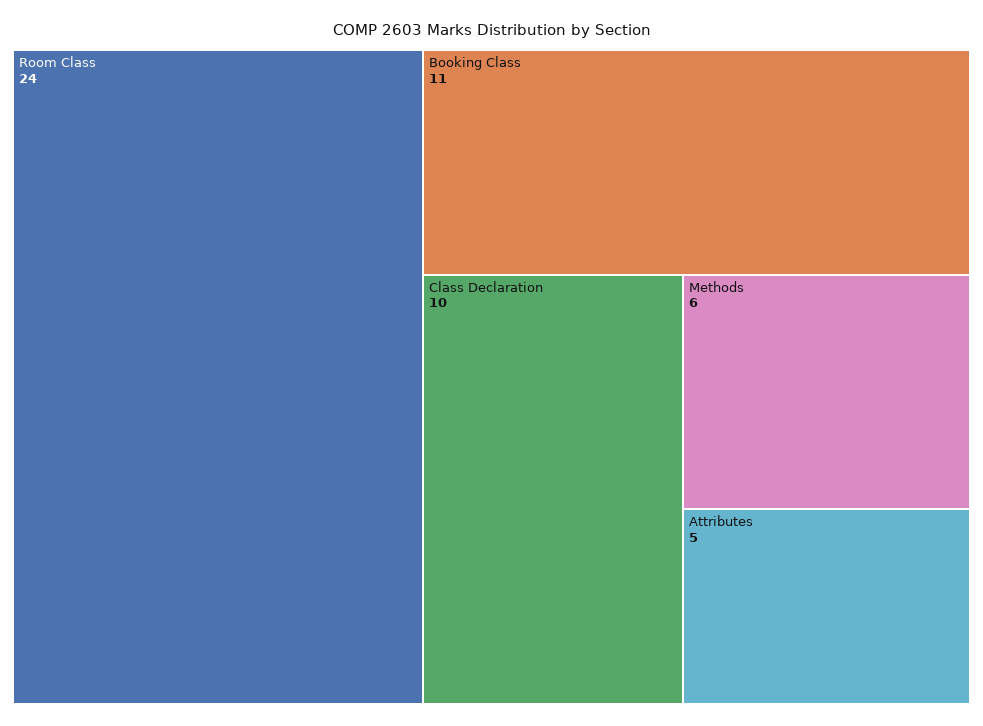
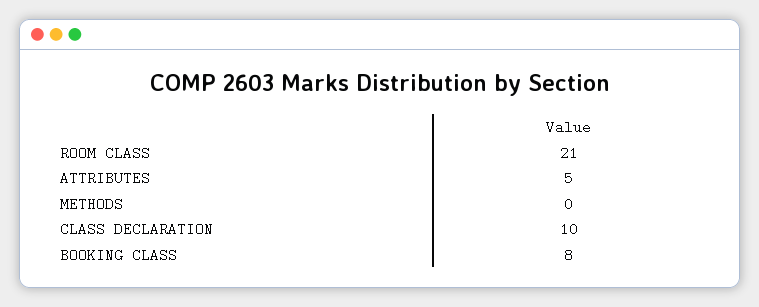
Room Class: 24 -> 21
Booking Class: 11 -> 8
Methods: 6 -> 0

